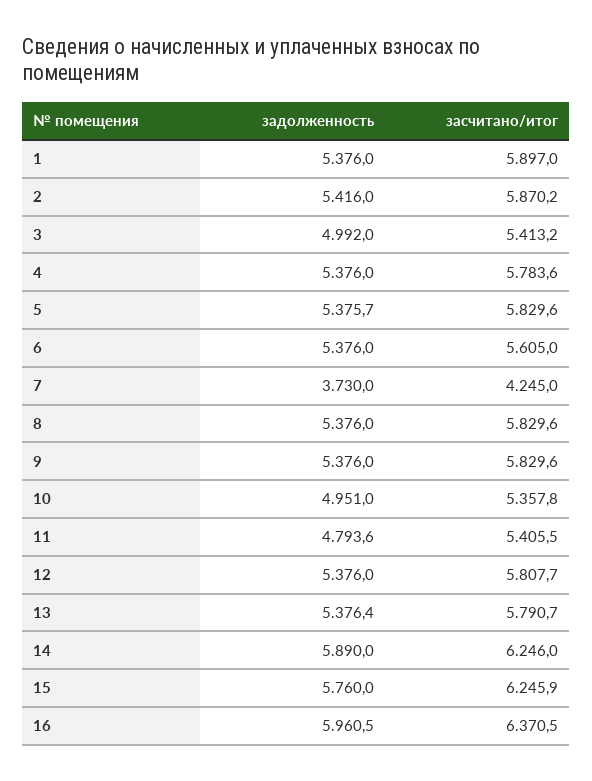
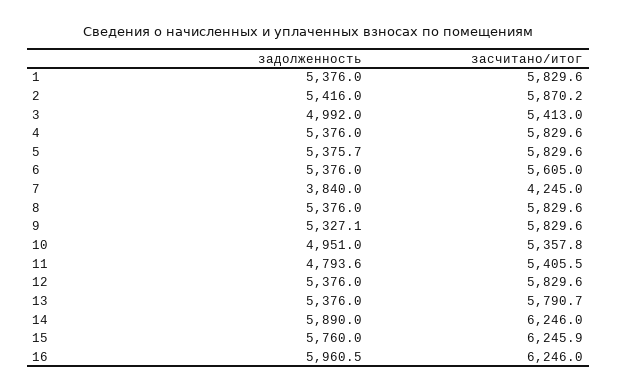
засчитано/итог, 1: 5897 -> 5829.6
засчитано/итог, 3: 5413.2 -> 5413
засчитано/итог, 4: 5783.6 -> 5829.6
задолженность, 7: 3730 -> 3840
задолженность, 9: 5376 -> 5327.1
засчитано/итог, 12: 5807.7 -> 5829.6
задолженность, 13: 5376.4 -> 5376
засчитано/итог, 16: 6370.5 -> 6246

